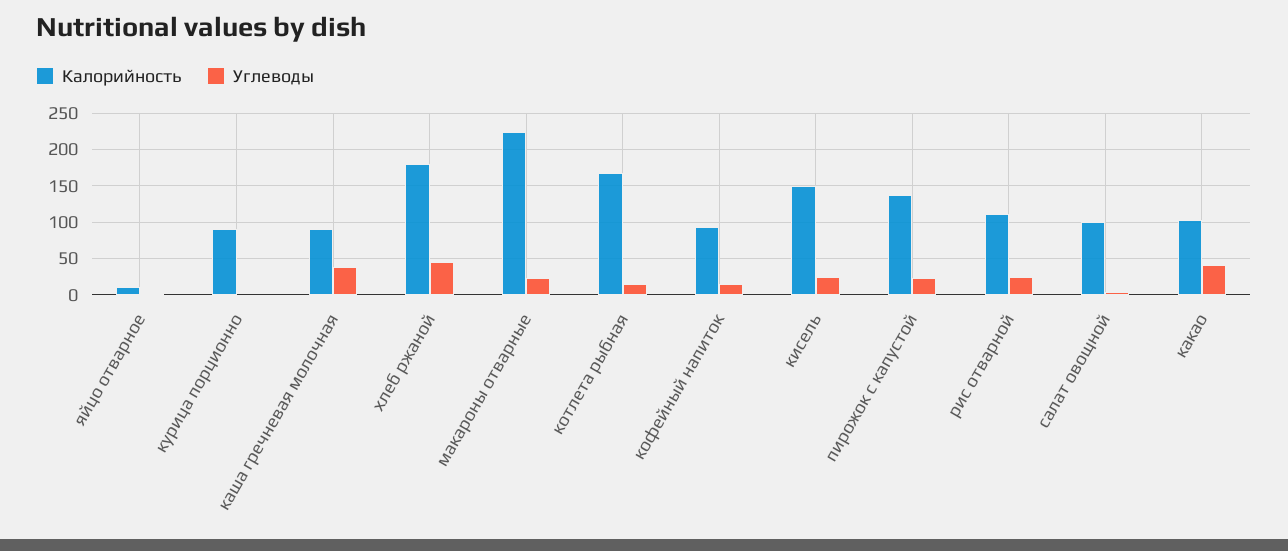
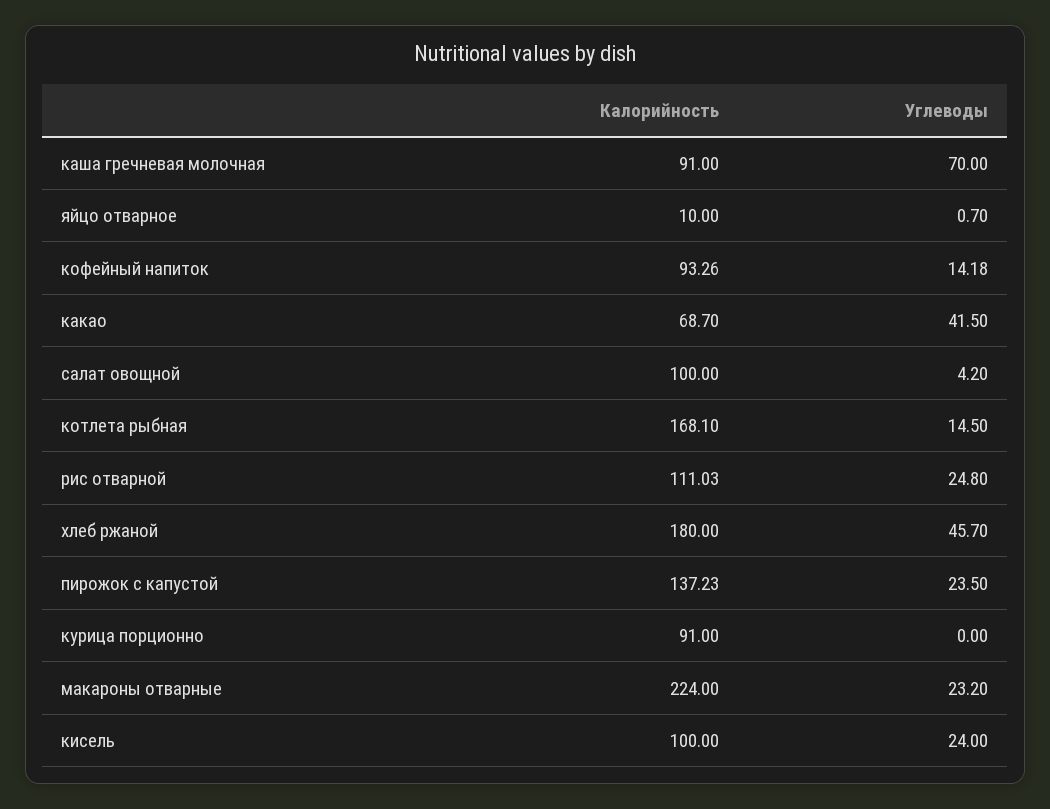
Углеводы, каша гречневая молочная: 40 -> 70
Калорийность, кисель: 150 -> 100
Калорийность, какао: 100 -> 68.7

